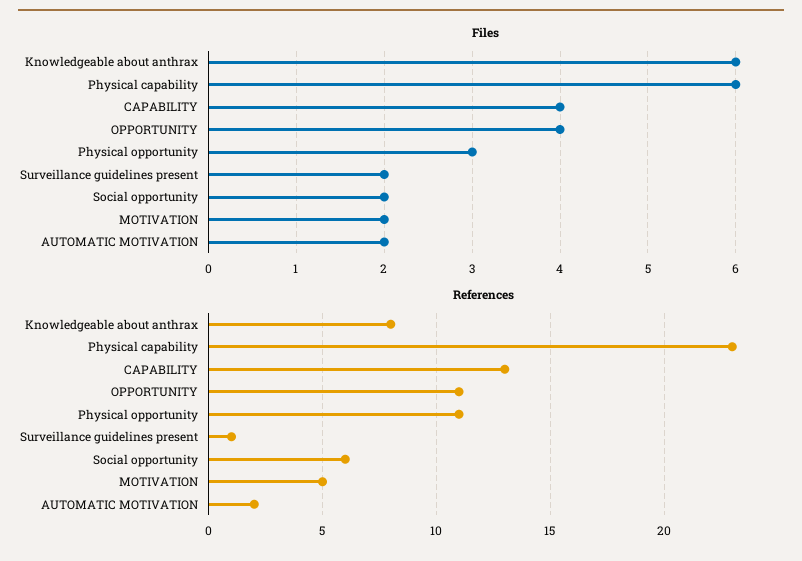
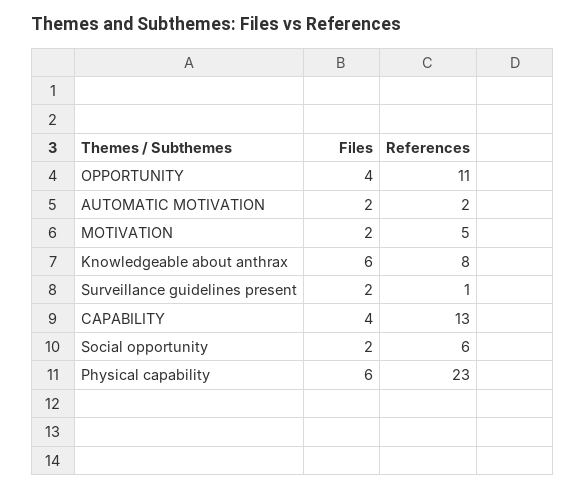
Files, Physical opportunity: 3 -> none
References, Physical opportunity: 11 -> none

